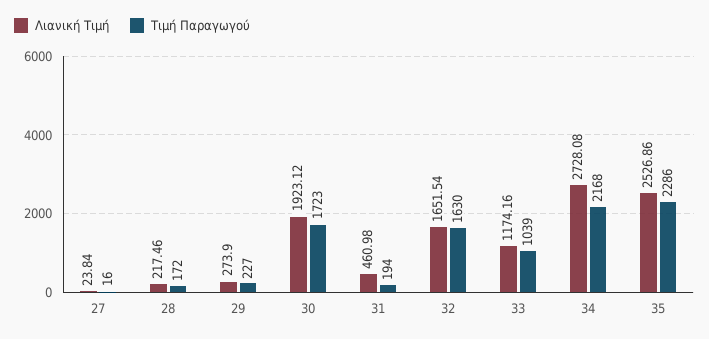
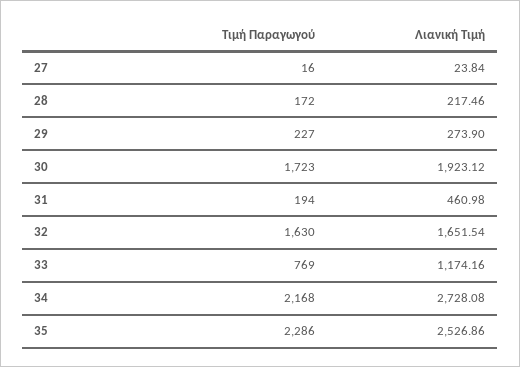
Τιμή Παραγωγού, 33: 1039 -> 769

